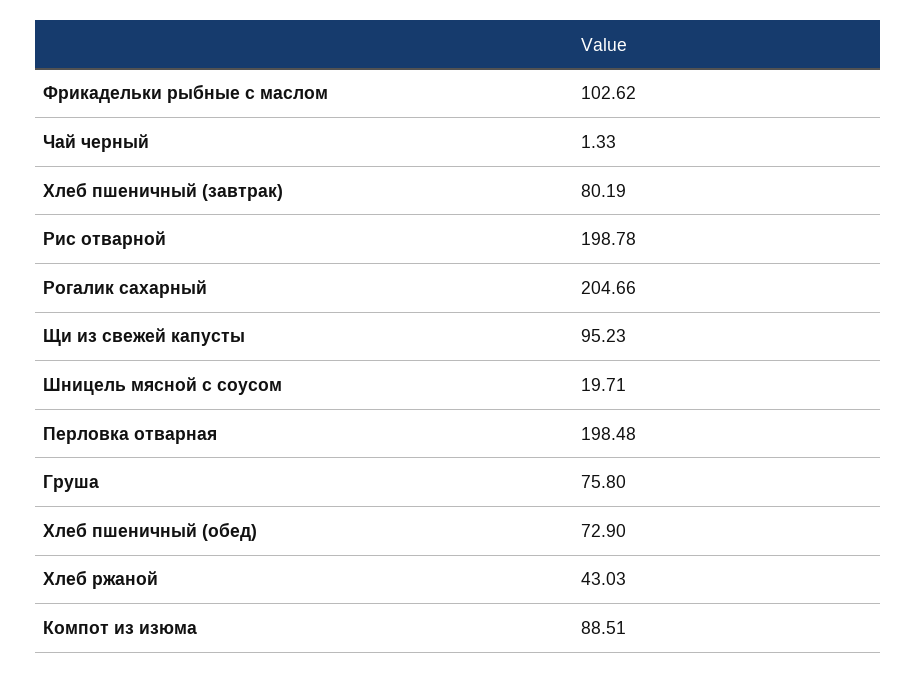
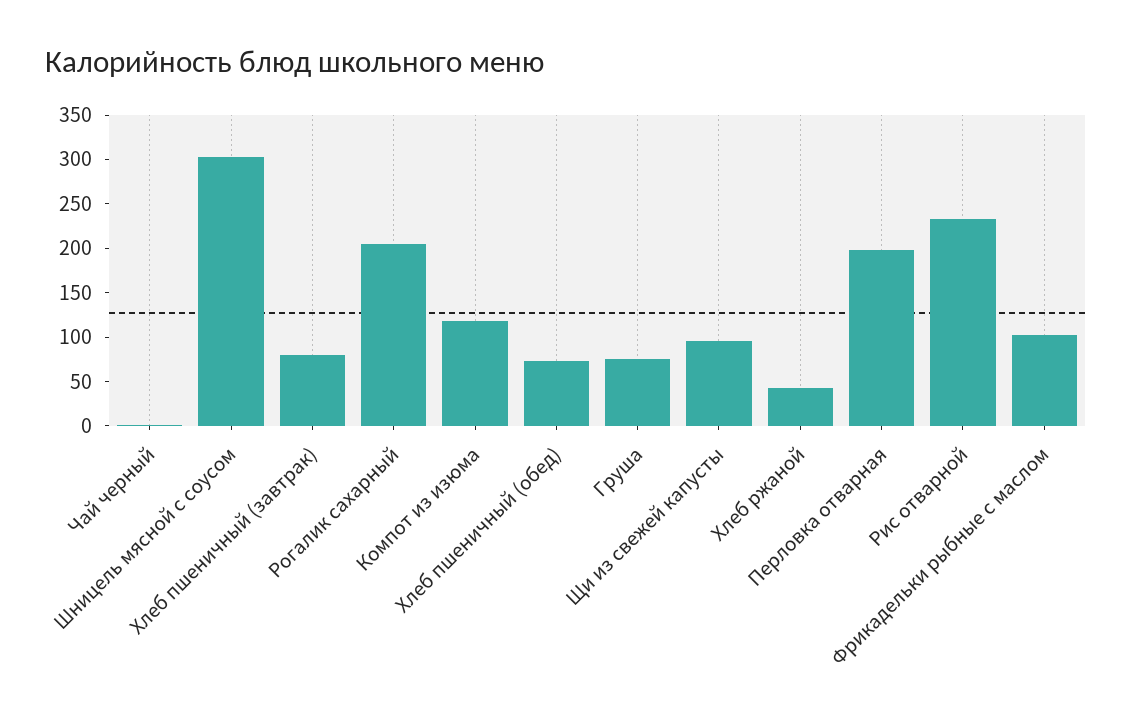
Рис отварной: 198.78 -> 230
Шницель мясной с соусом: 19.71 -> 300
Компот из изюма: 88.51 -> 120

